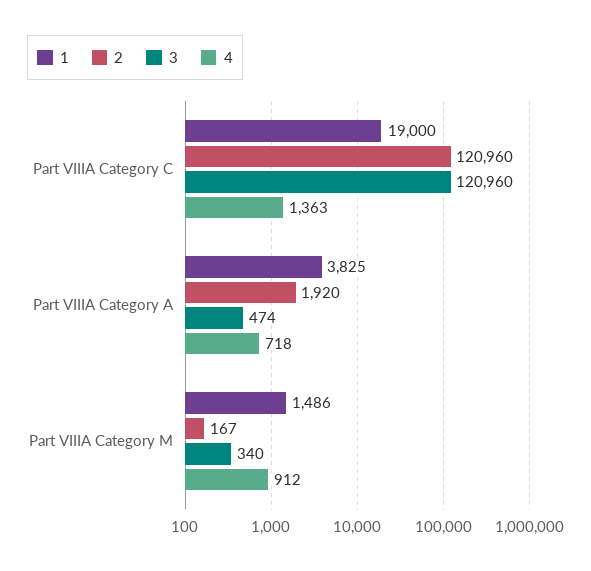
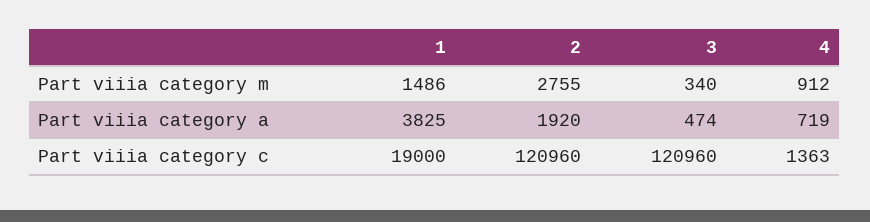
4, Part VIIIA Category A: 718 -> 719
2, Part VIIIA Category M: 167 -> 2755

